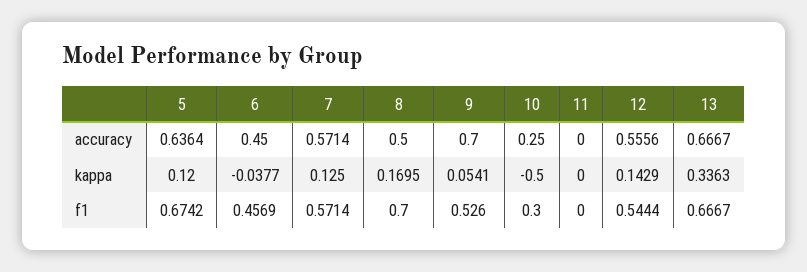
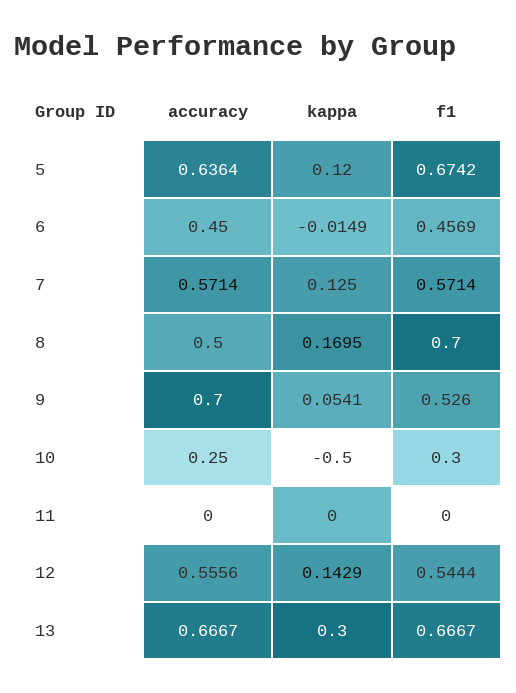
6, kappa: -0.0377 -> -0.0149
13, kappa: 0.3363 -> 0.3

